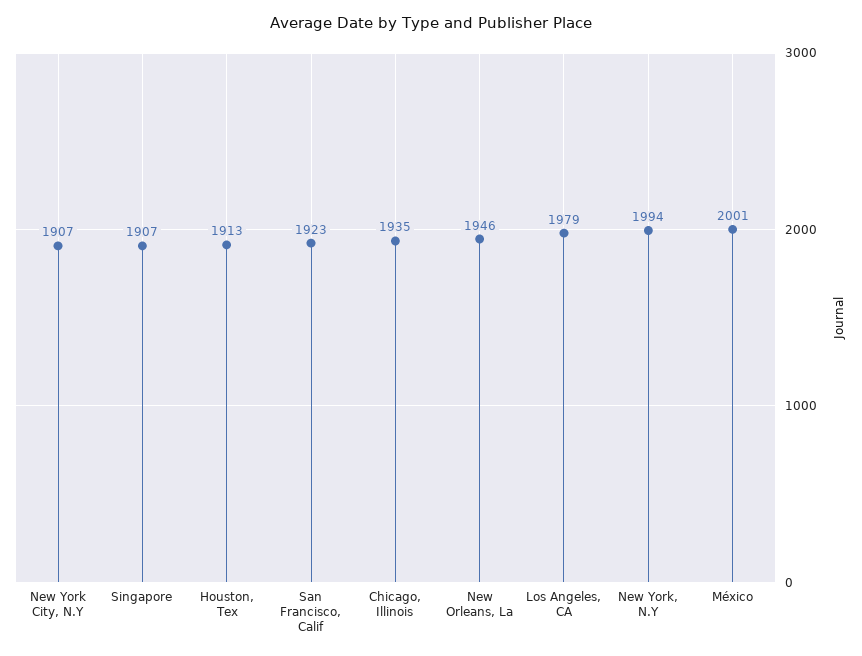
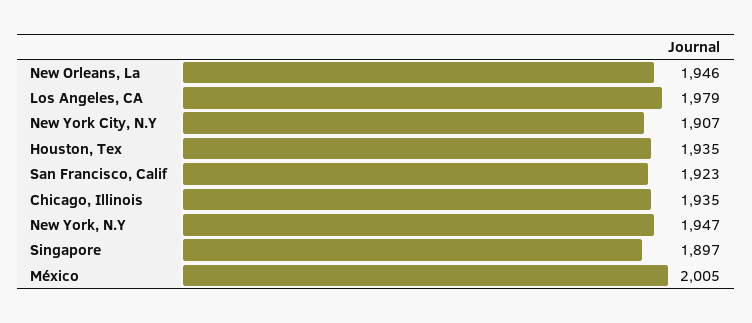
Singapore: 1907 -> 1897
Houston, Tex: 1913 -> 1935
New York, N.Y: 1994 -> 1947
México: 2001 -> 2005

